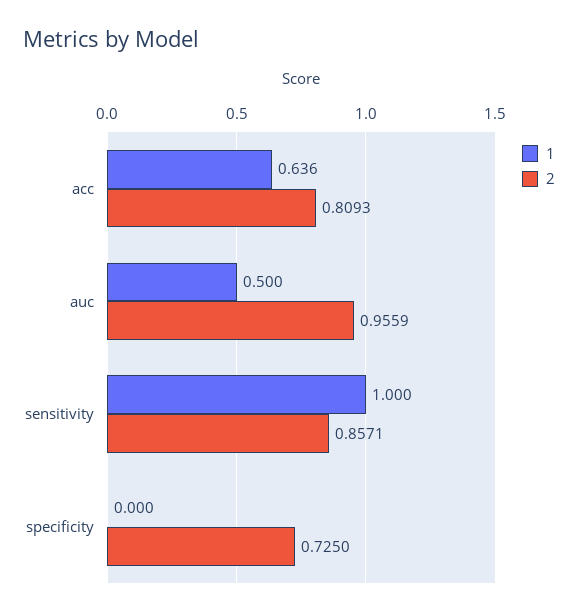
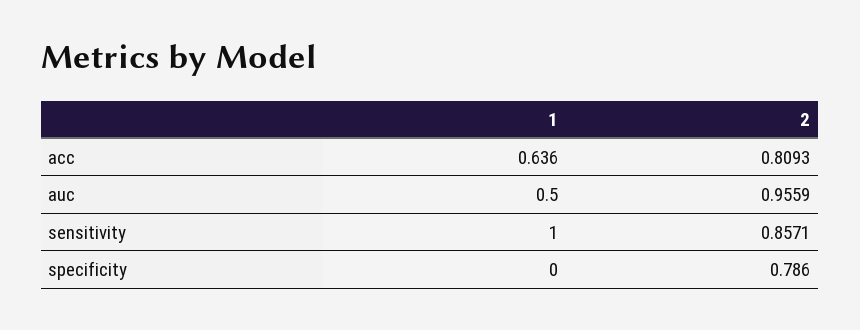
2, specificity: 0.725 -> 0.786

